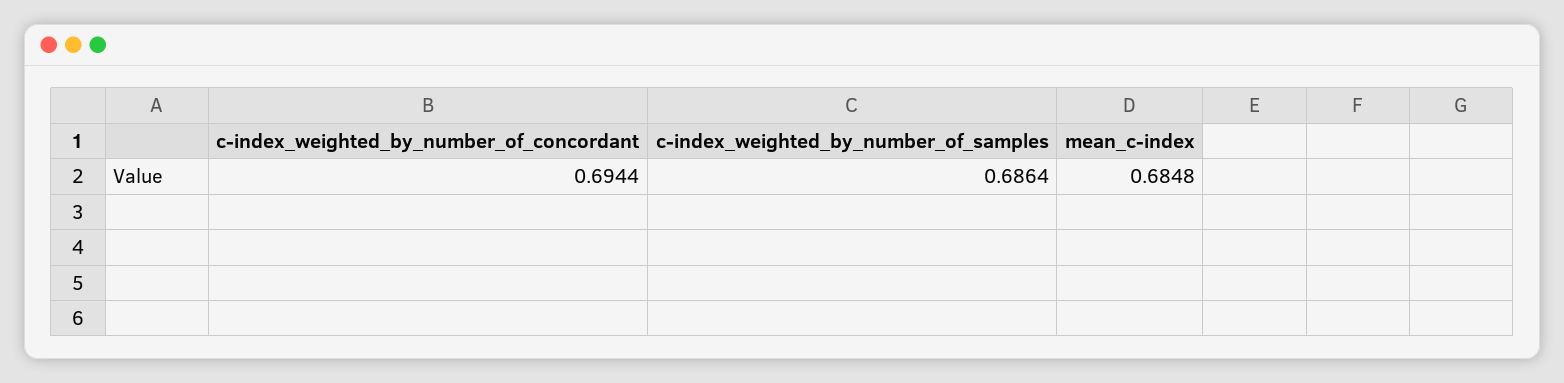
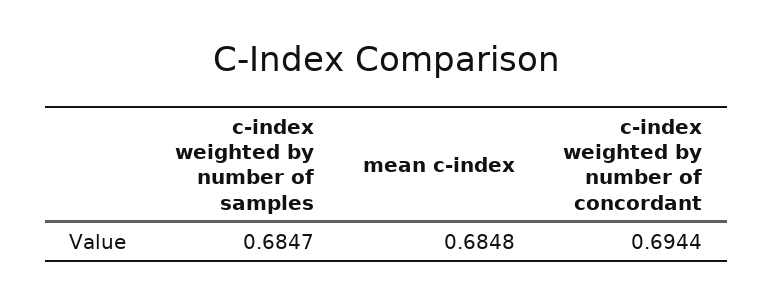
c-index_weighted_by_number_of_samples: 0.6864 -> 0.6847

